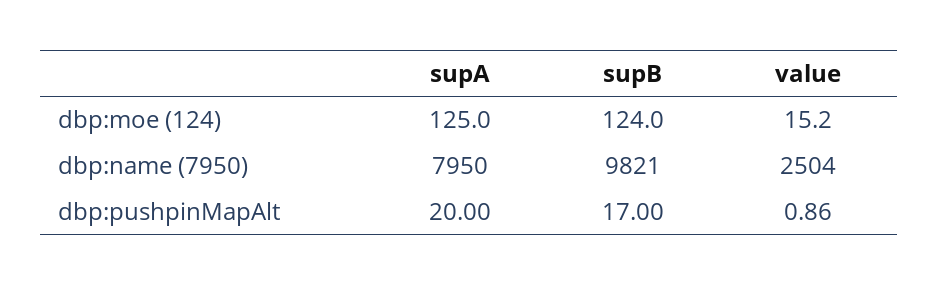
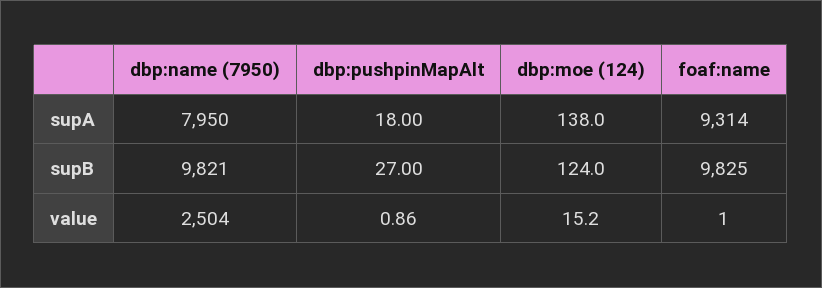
supA, dbp:moe (124): 125 -> 138
supA, dbp:pushpinMapAlt: 20 -> 18
supB, dbp:pushpinMapAlt: 17 -> 27
supA, foaf:name: none -> 9314
supB, foaf:name: none -> 9825
value, foaf:name: none -> 1

